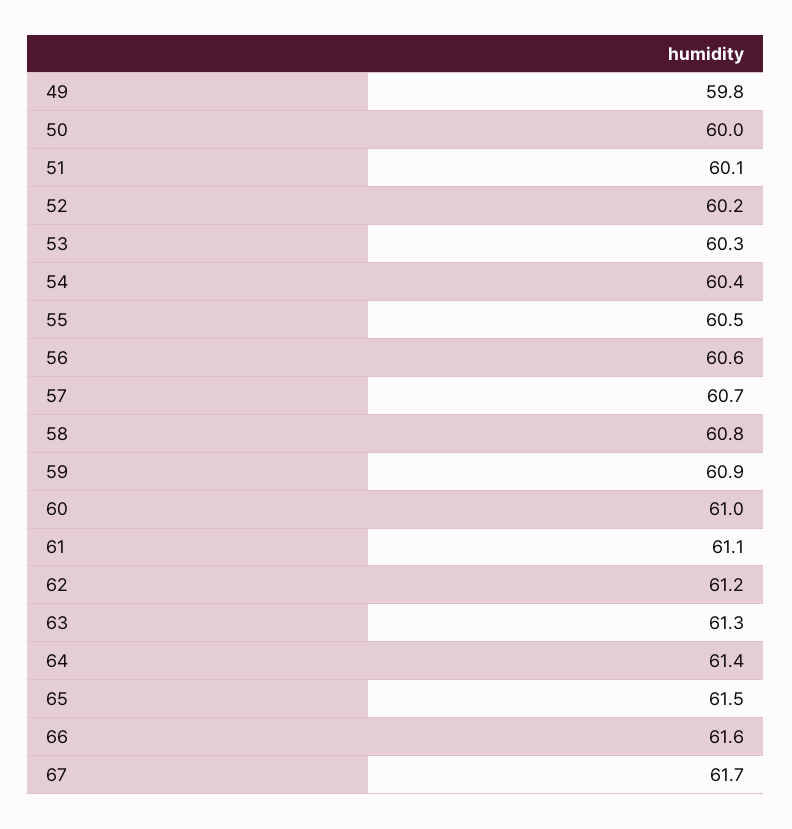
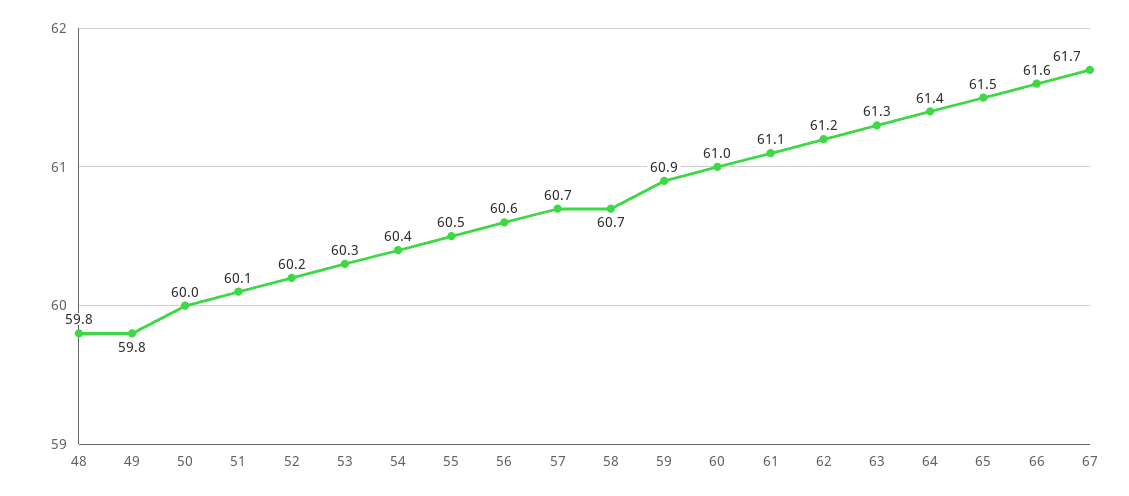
58: 60.8 -> 60.7
48: none -> 59.8

